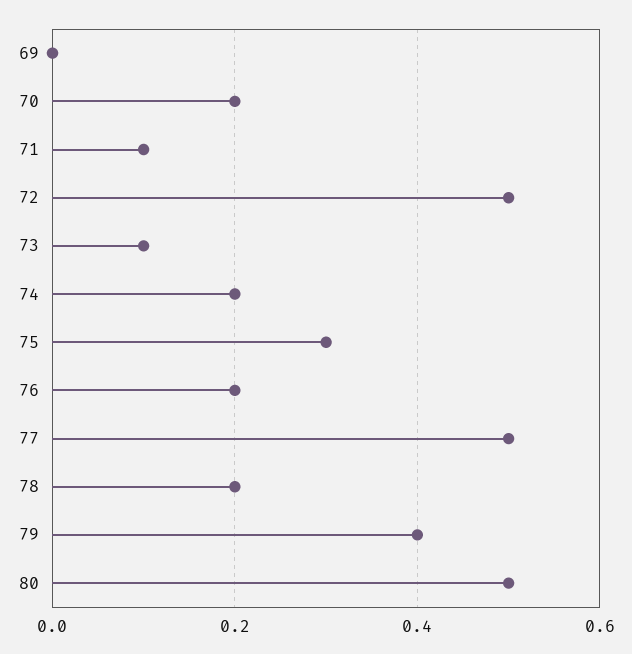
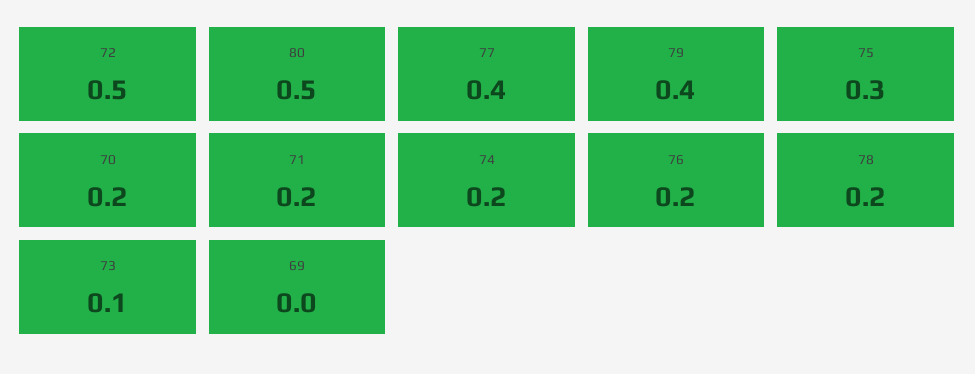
71: 0.1 -> 0.2
77: 0.5 -> 0.4

